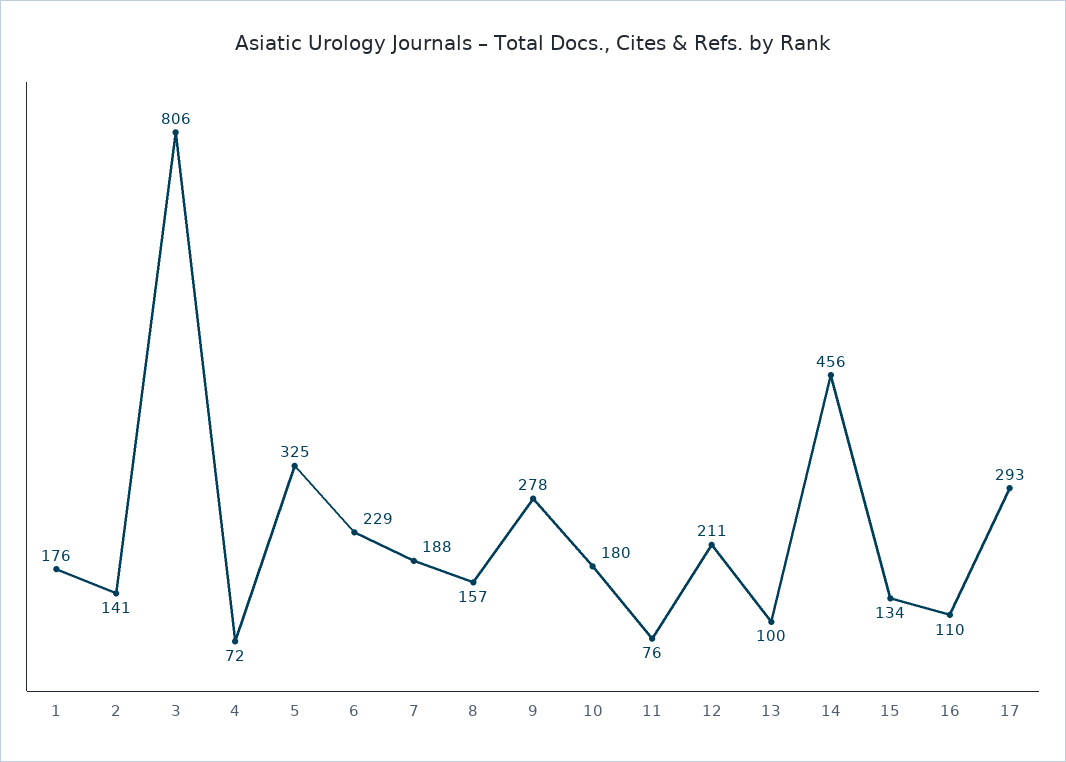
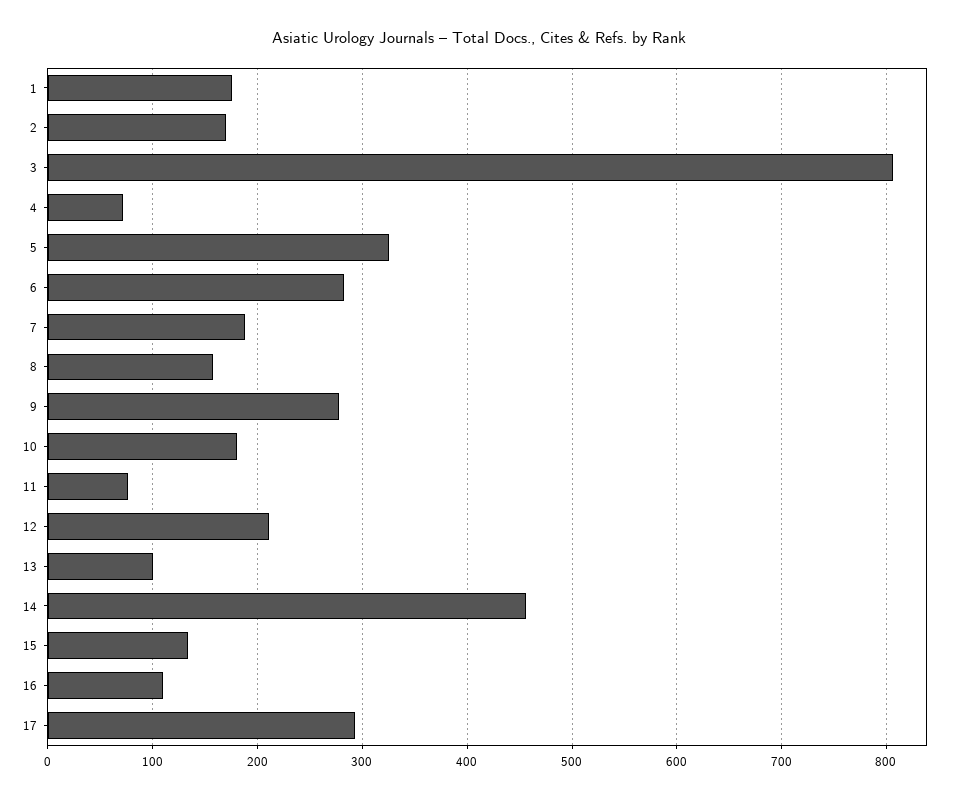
2: 141 -> 170
6: 229 -> 280

